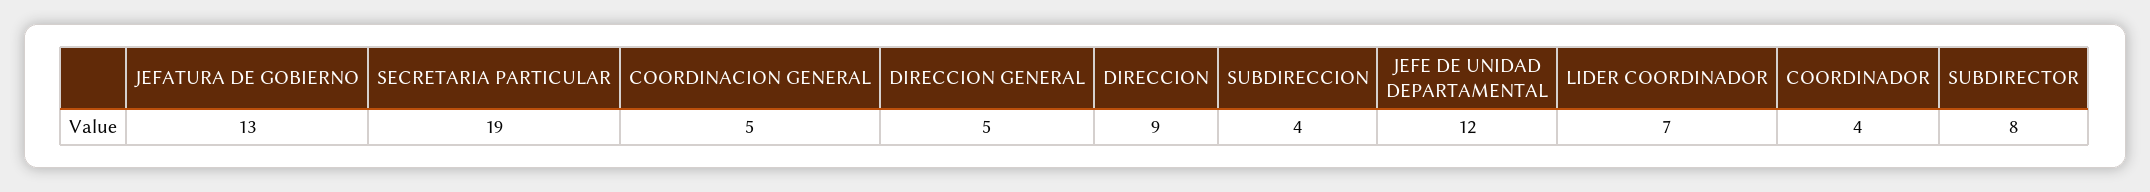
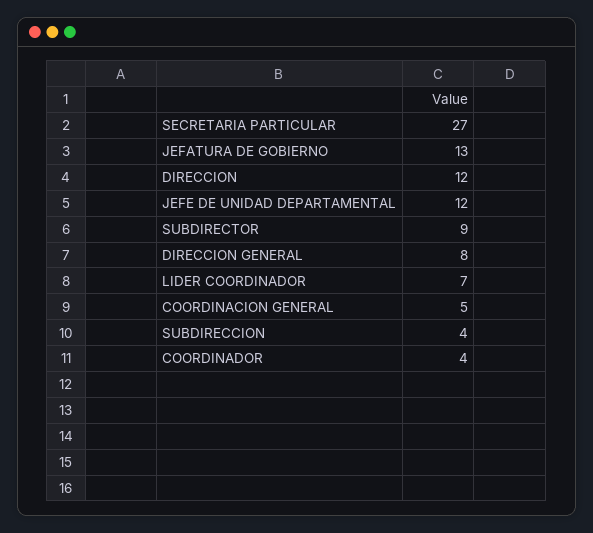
SECRETARIA PARTICULAR: 19 -> 27
DIRECCION GENERAL: 5 -> 8
DIRECCION: 9 -> 12
SUBDIRECTOR: 8 -> 9

